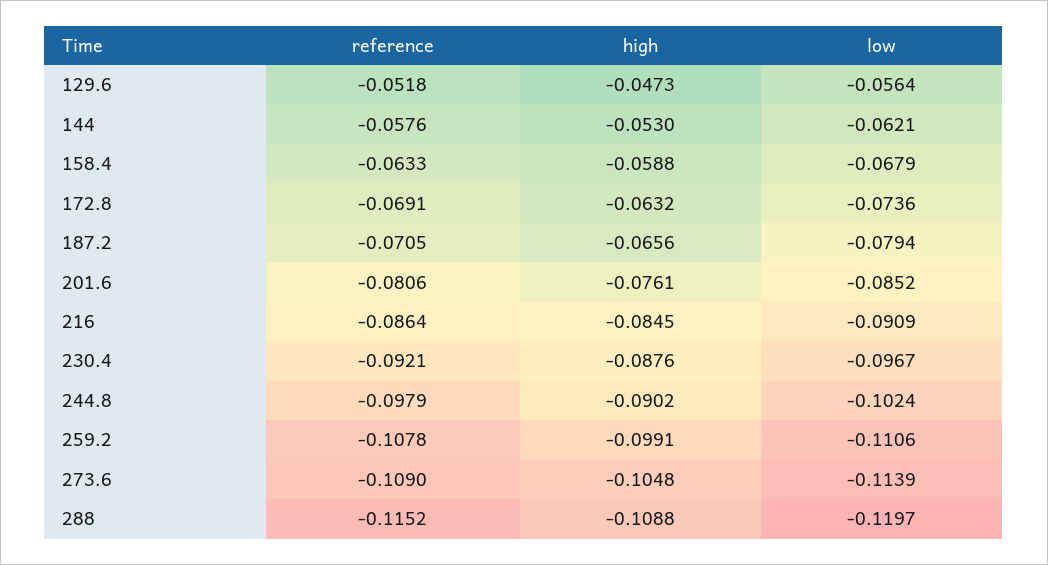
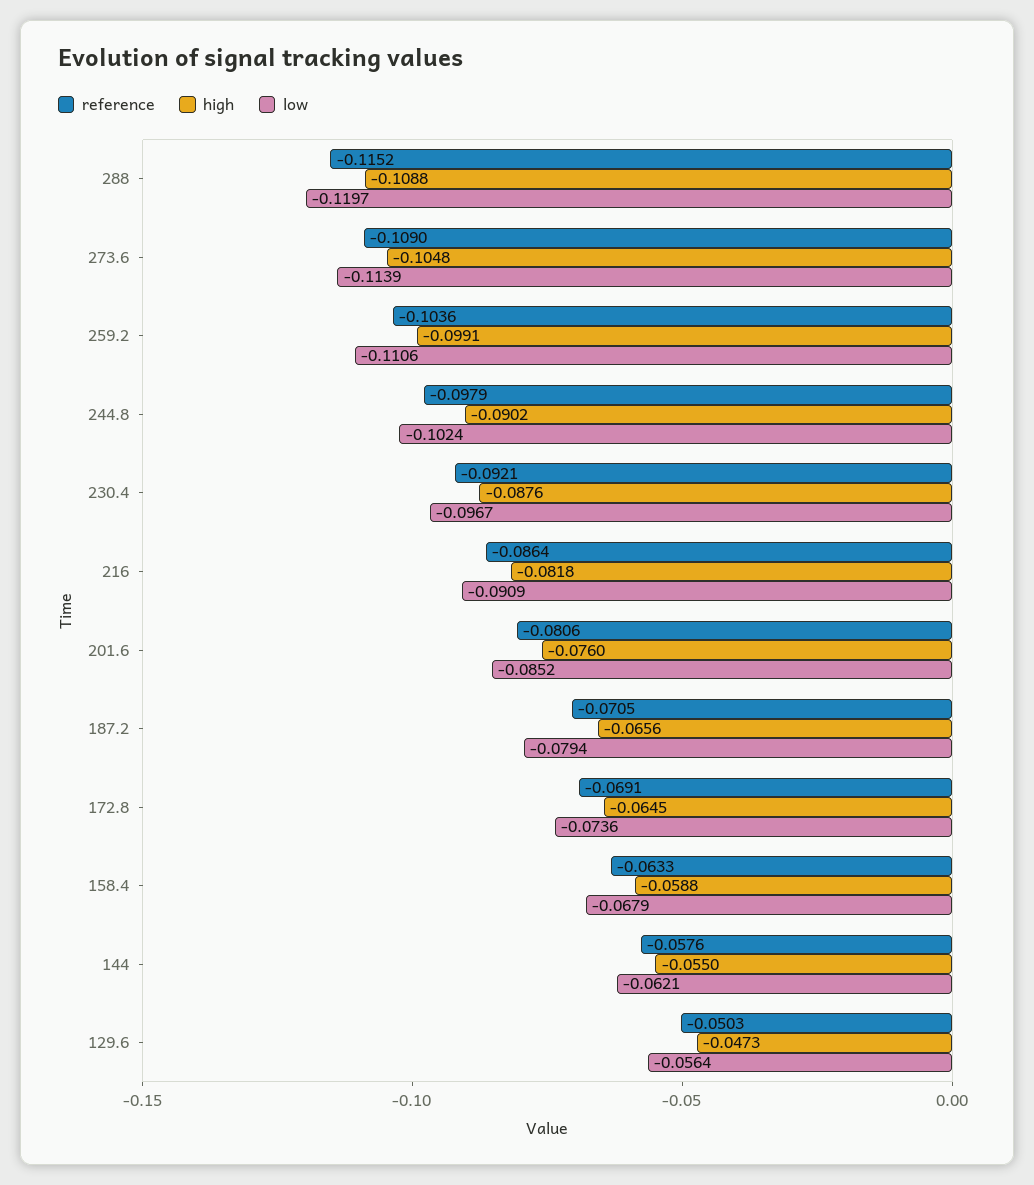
reference, 129.6: -0.0518 -> -0.0503
high, 144: -0.053 -> -0.055
high, 172.8: -0.0632 -> -0.0645
high, 201.6: -0.0761 -> -0.076
high, 216: -0.0845 -> -0.0818
reference, 259.2: -0.1078 -> -0.1036

